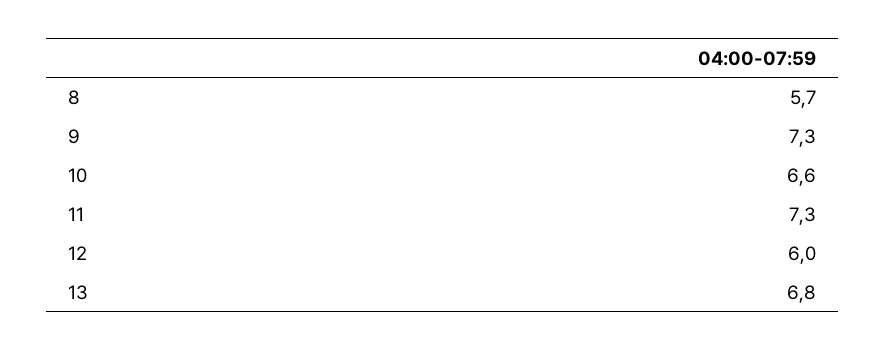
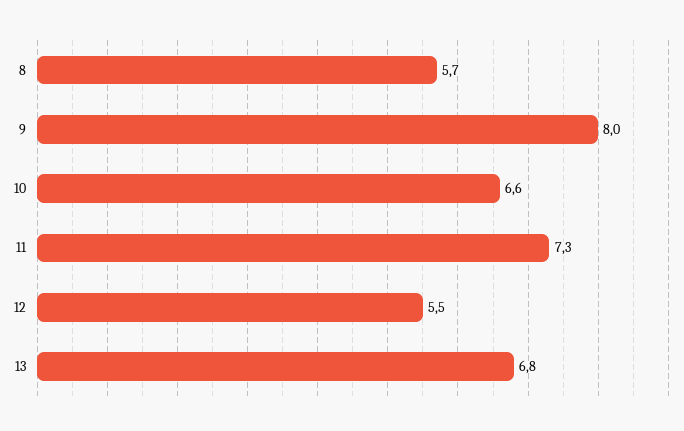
9: 7.3 -> 8
12: 6 -> 5.5

